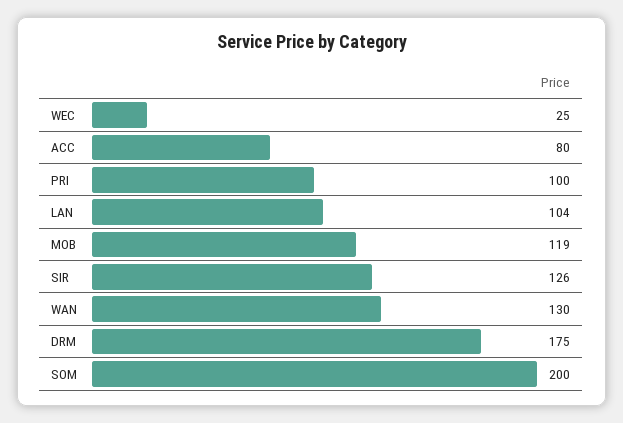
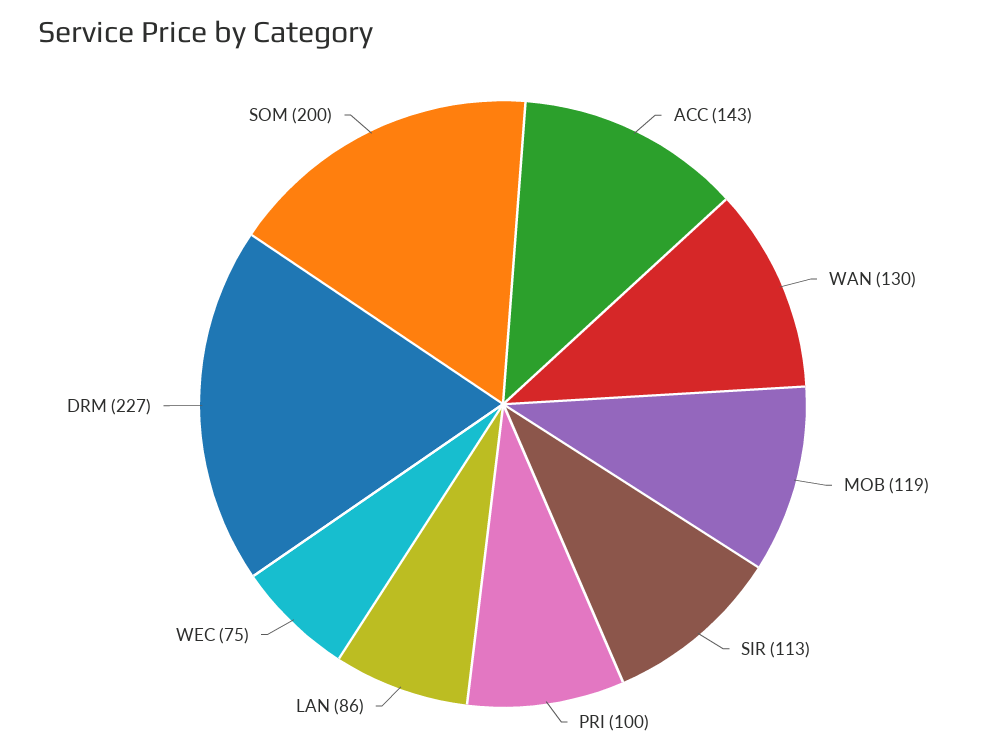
WEC: 25 -> 75
ACC: 80 -> 143
LAN: 104 -> 86
SIR: 126 -> 113
DRM: 175 -> 227

